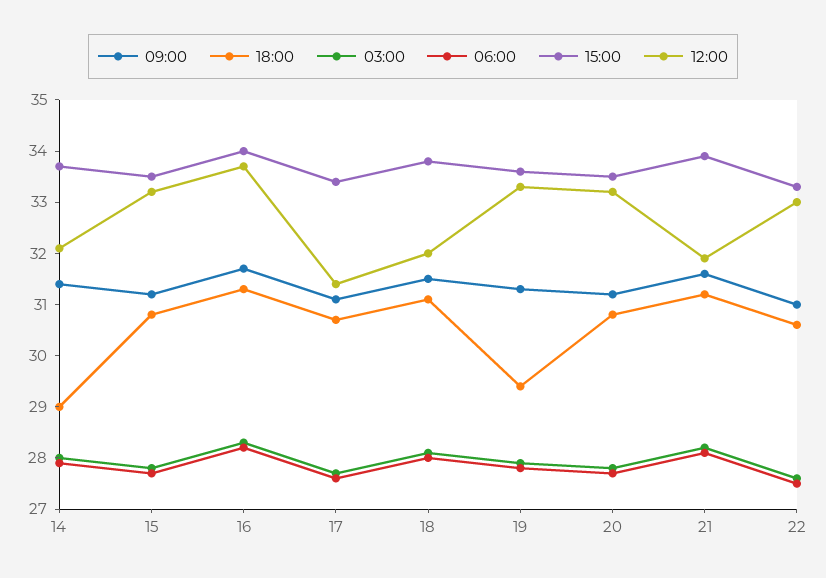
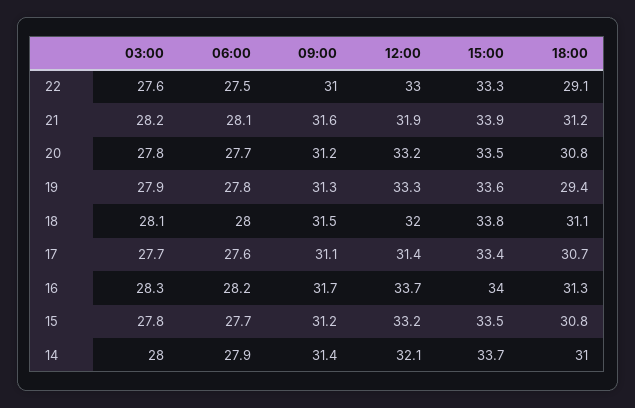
18:00, 14: 29 -> 31
18:00, 22: 30.5 -> 29.1

